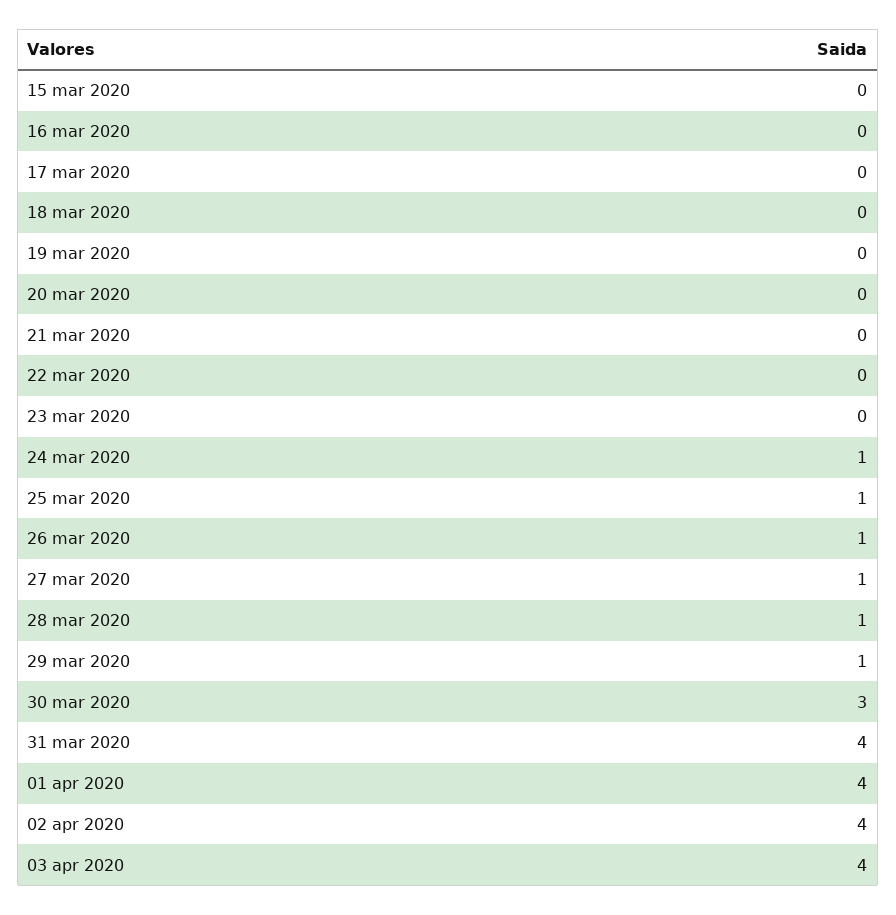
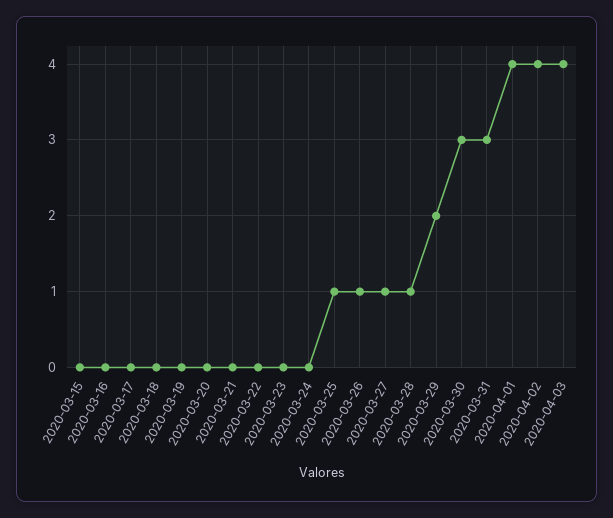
24 mar 2020: 1 -> 0
29 mar 2020: 1 -> 2
31 mar 2020: 4 -> 3

